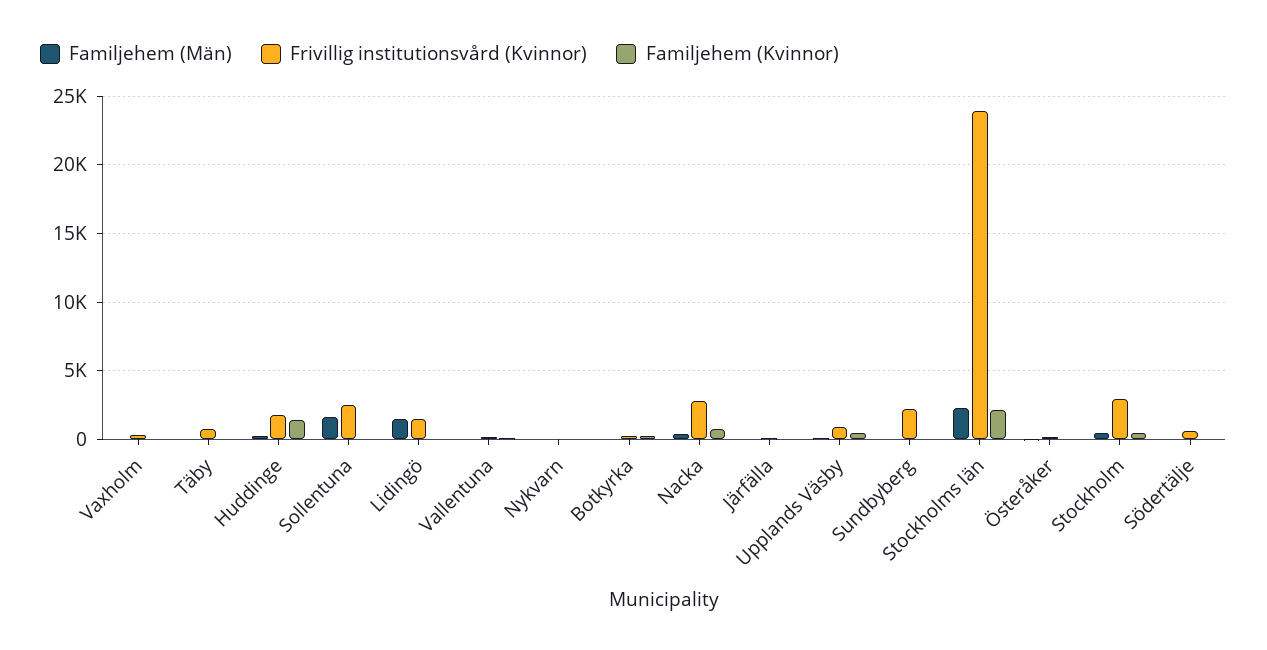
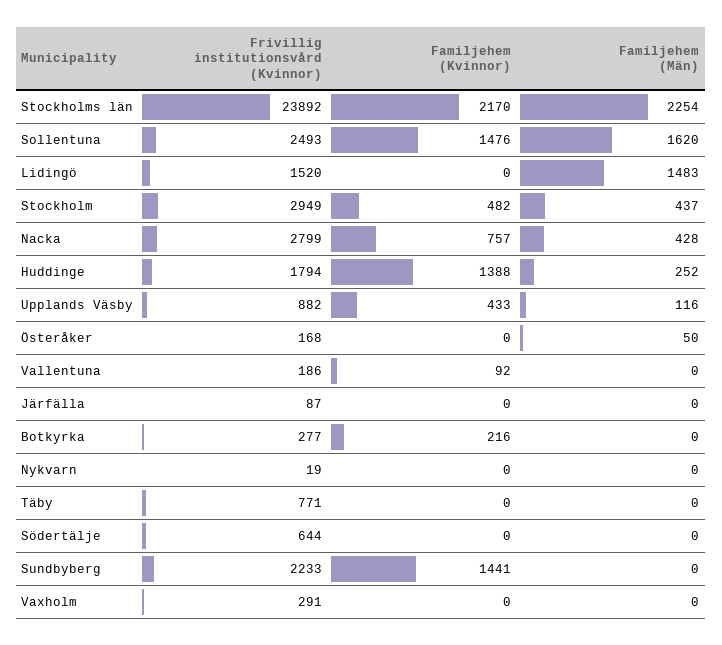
Familjehem (Kvinnor), Sollentuna: 0 -> 1476
Familjehem (Kvinnor), Sundbyberg: 0 -> 1441

